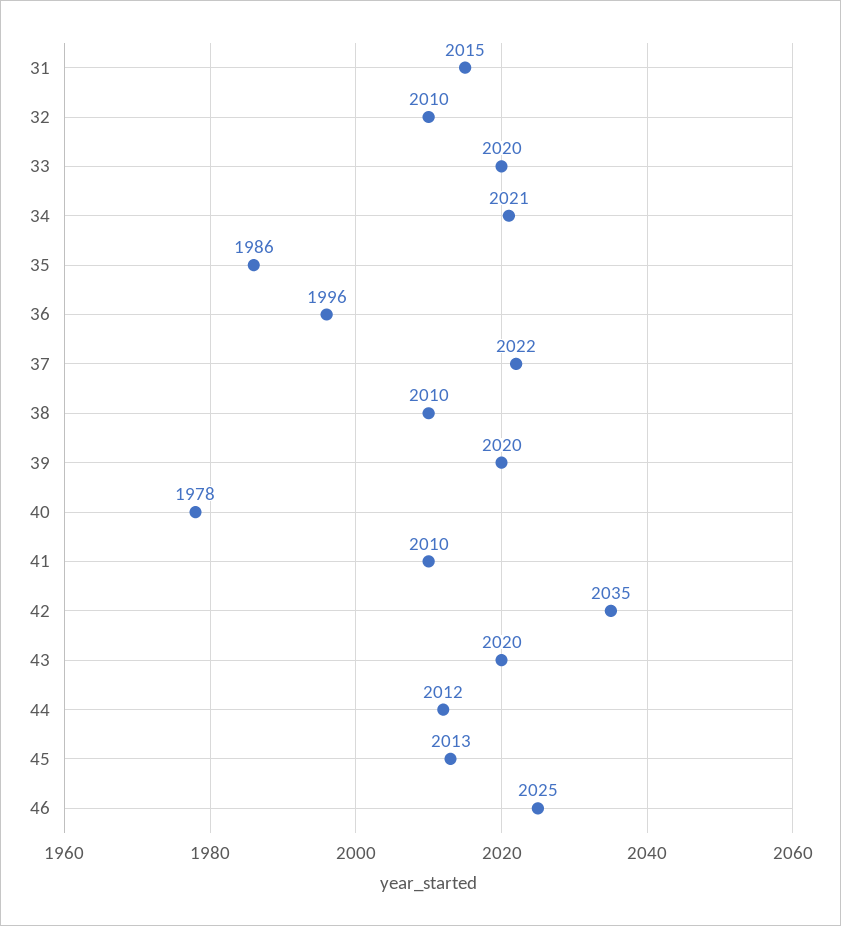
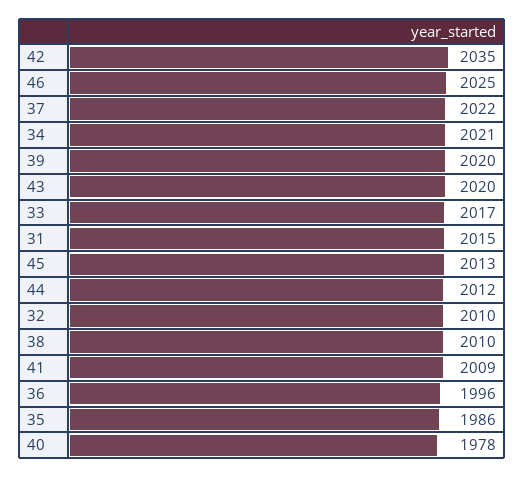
33: 2020 -> 2017
41: 2010 -> 2009

